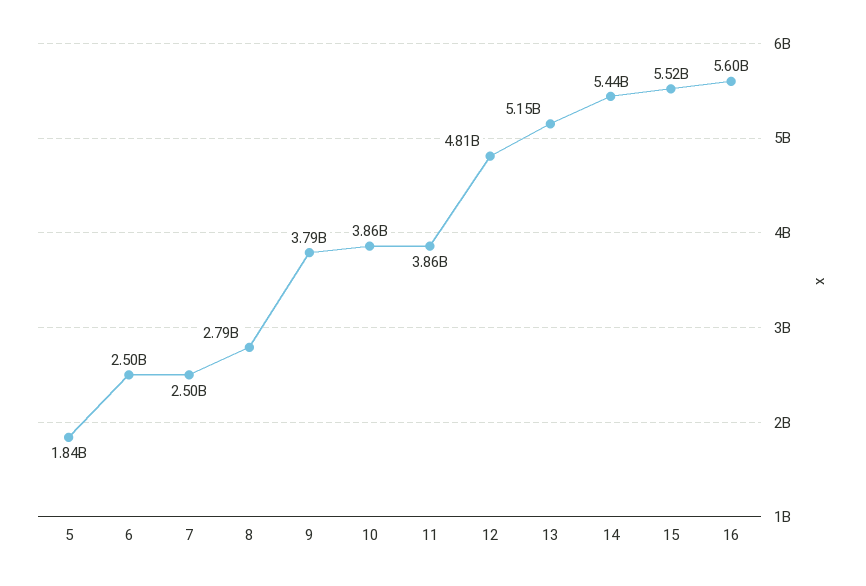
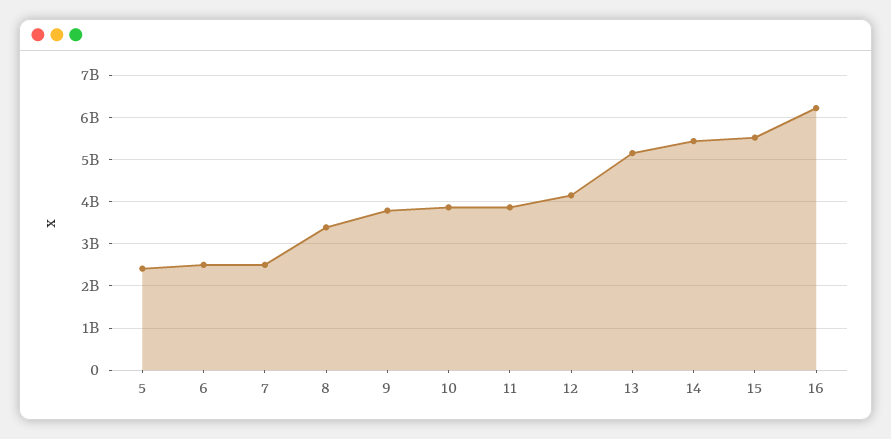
5: 1840000000 -> 2400000000
8: 2790000000 -> 3400000000
12: 4810000000 -> 4200000000
16: 5600000000 -> 6200000000

